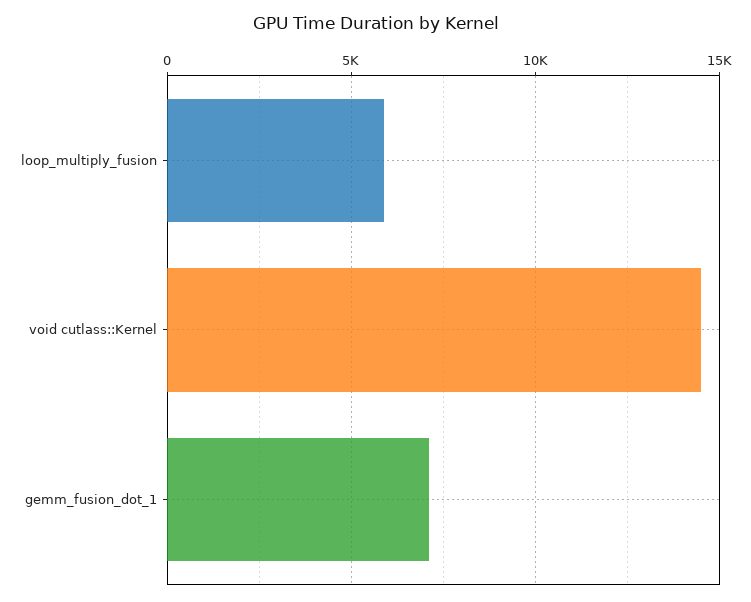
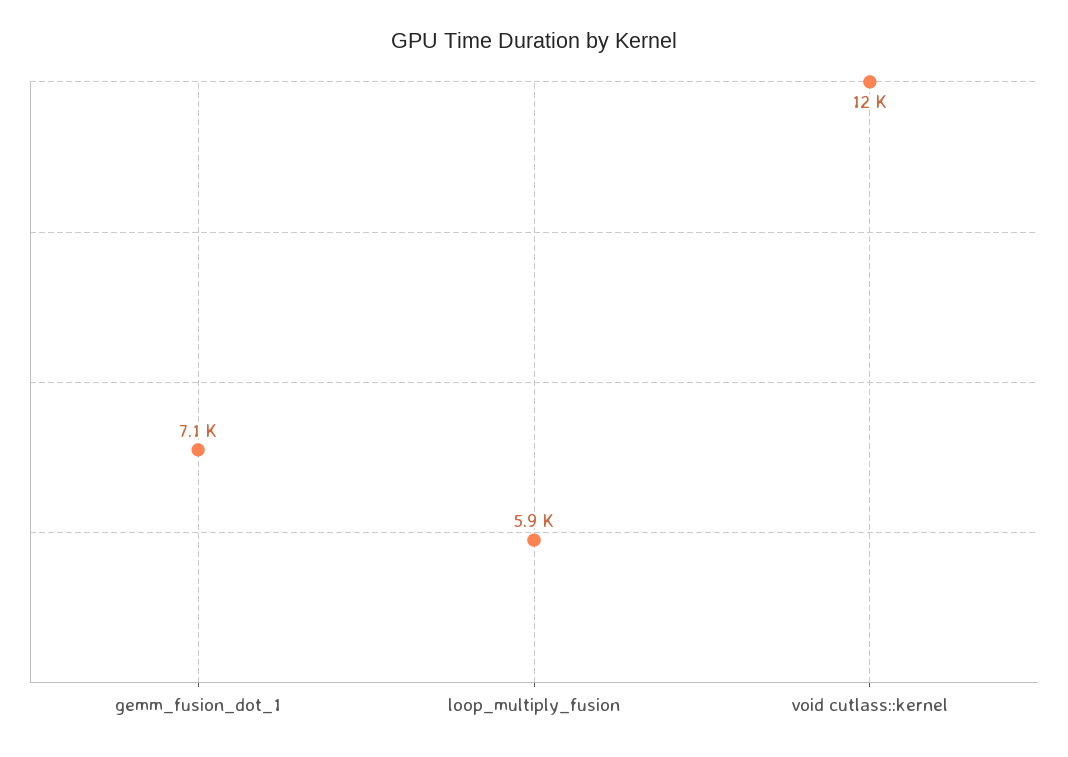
void cutlass::Kernel: 14500 -> 12000

